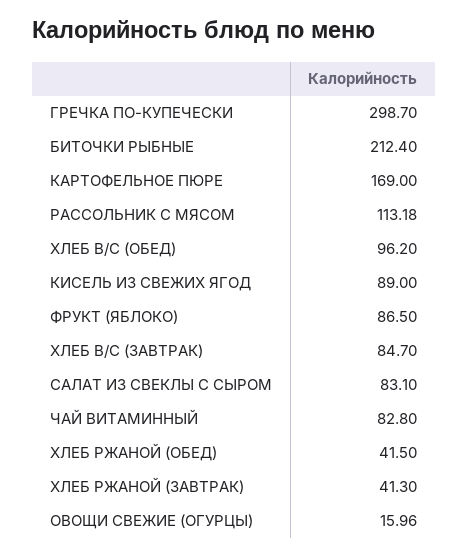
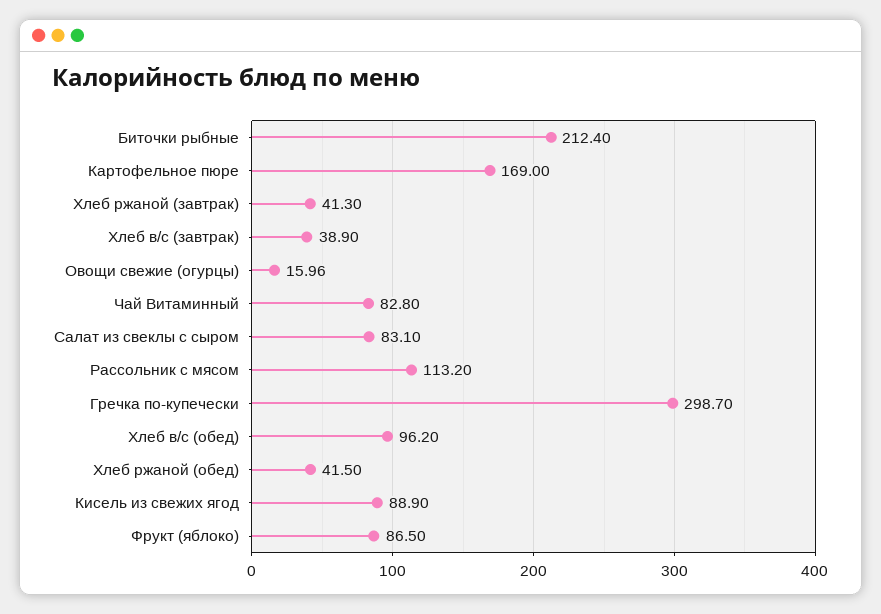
РАССОЛЬНИК С МЯСОМ: 113.18 -> 113.2
КИСЕЛЬ ИЗ СВЕЖИХ ЯГОД: 89 -> 88.9
ХЛЕБ В/С (ЗАВТРАК): 84.7 -> 38.9

